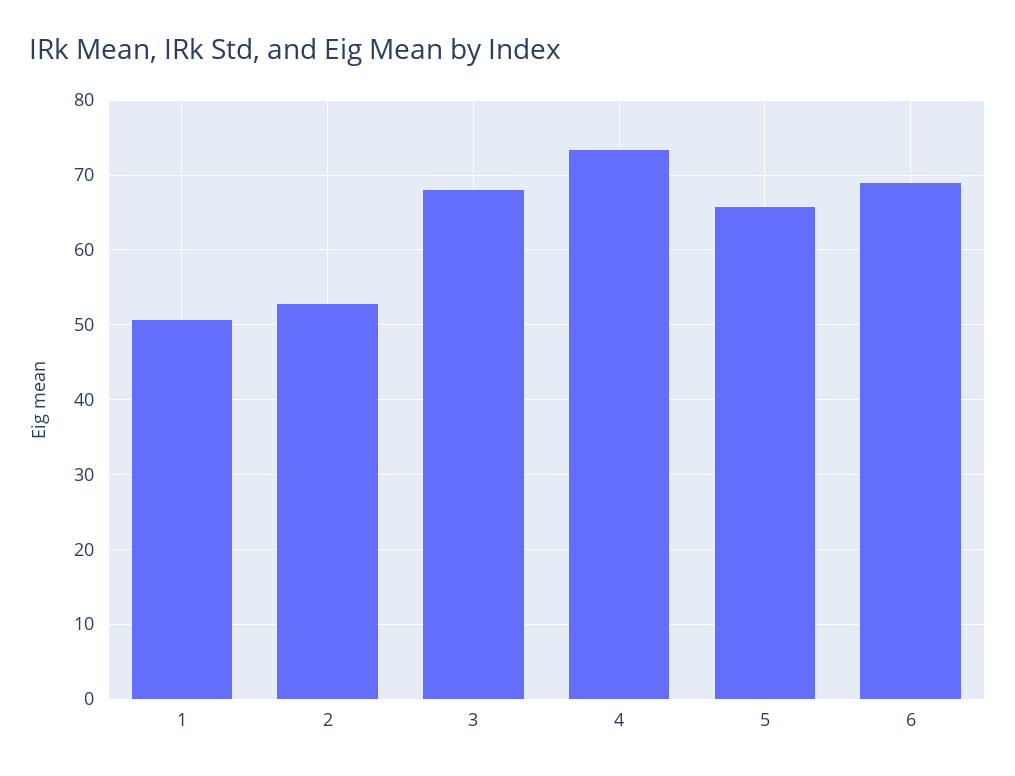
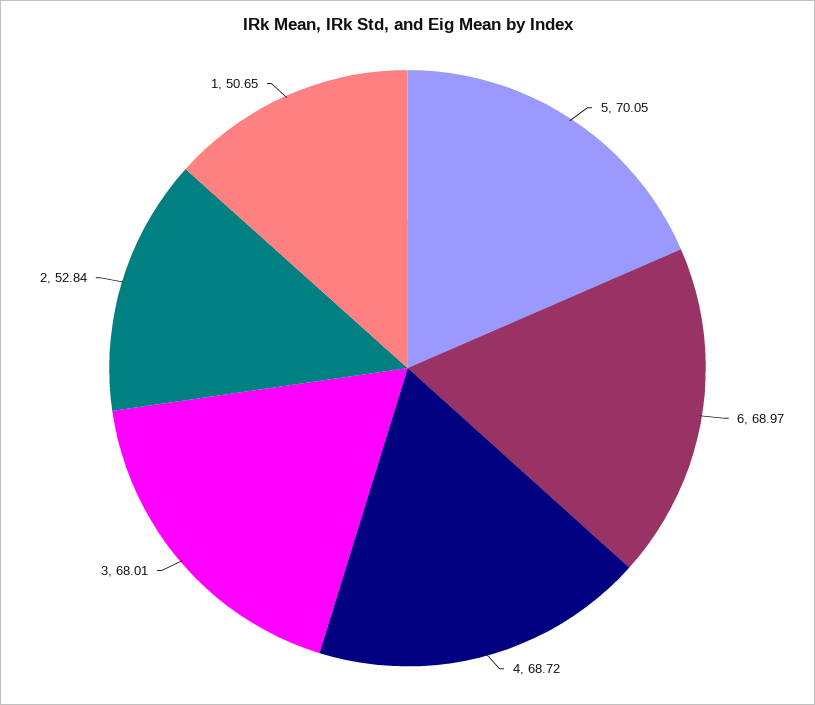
4: 73 -> 68.72
5: 66 -> 70.05

